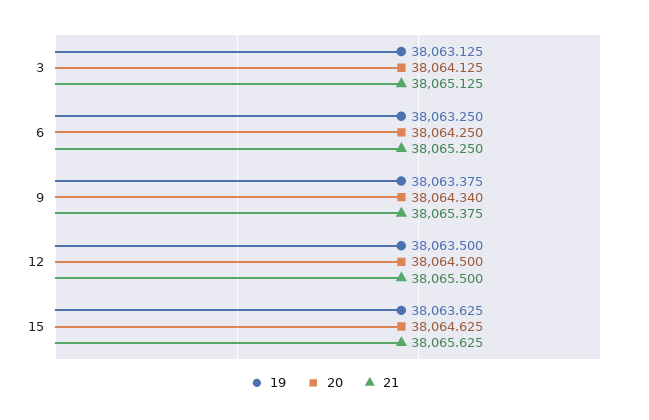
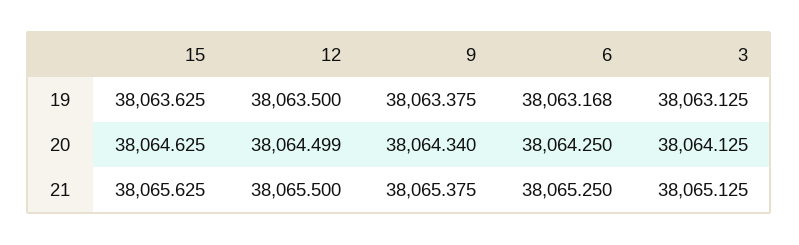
19, 6: 38063.25 -> 38063.168
20, 12: 38064.5 -> 38064.499

